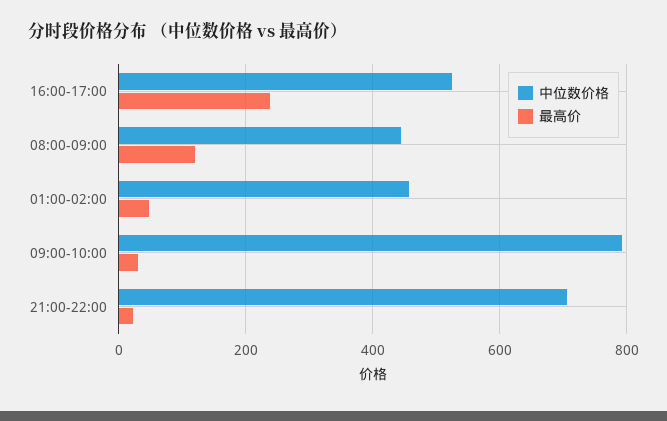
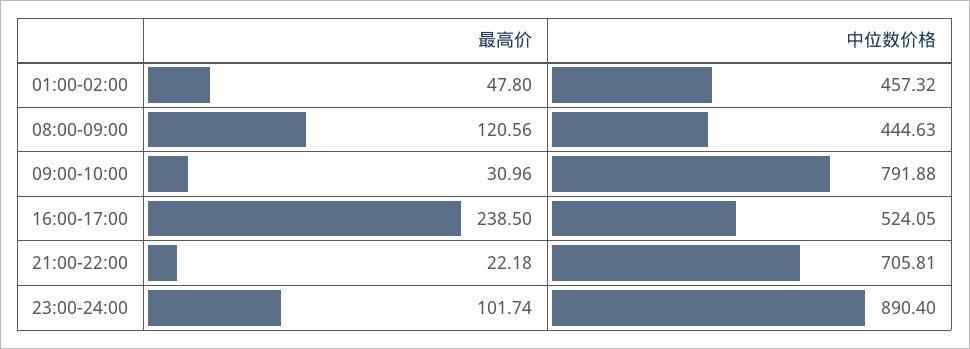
最高价, 23:00-24:00: none -> 101.74
中位数价格, 23:00-24:00: none -> 890.4

